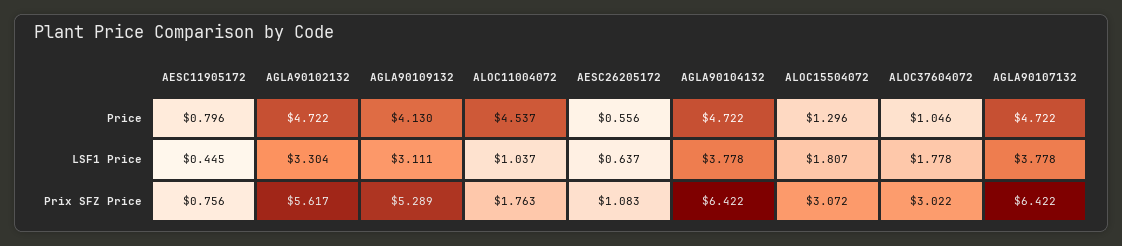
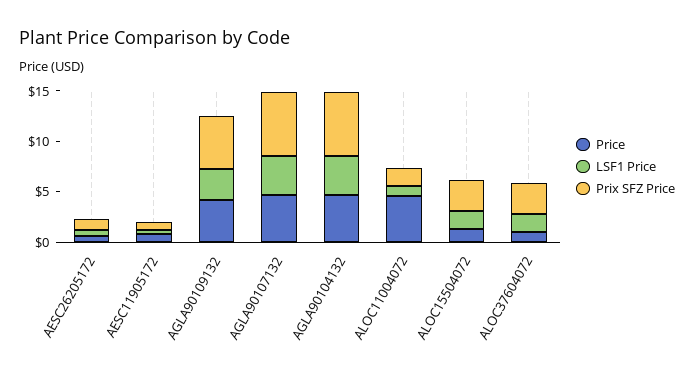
Price, AGLA90102132: 4.722 -> none
LSF1 Price, AGLA90102132: 3.304 -> none
Prix SFZ Price, AGLA90102132: 5.617 -> none

